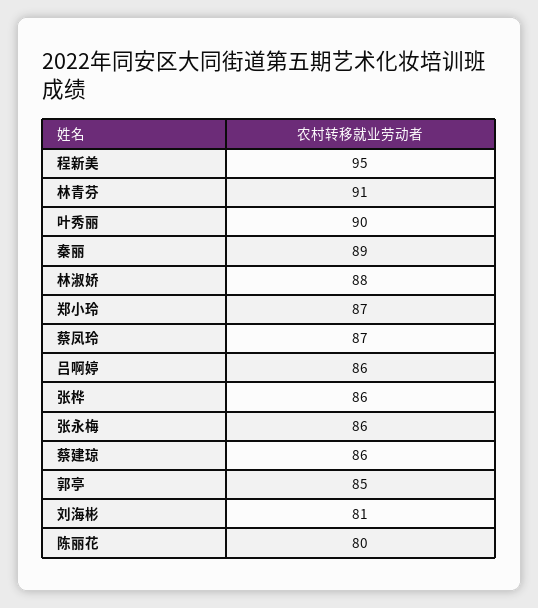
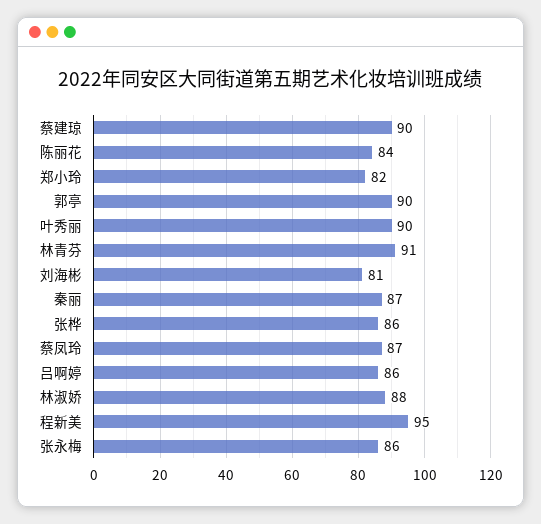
秦丽: 89 -> 87
郑小玲: 87 -> 82
蔡建琼: 86 -> 90
郭亭: 85 -> 90
陈丽花: 80 -> 84

